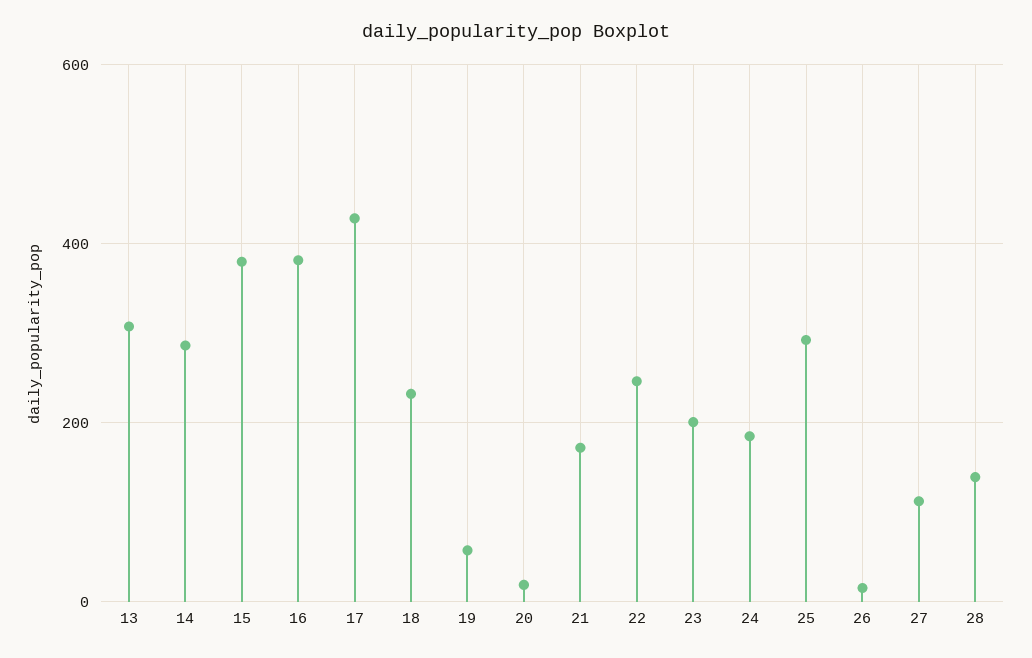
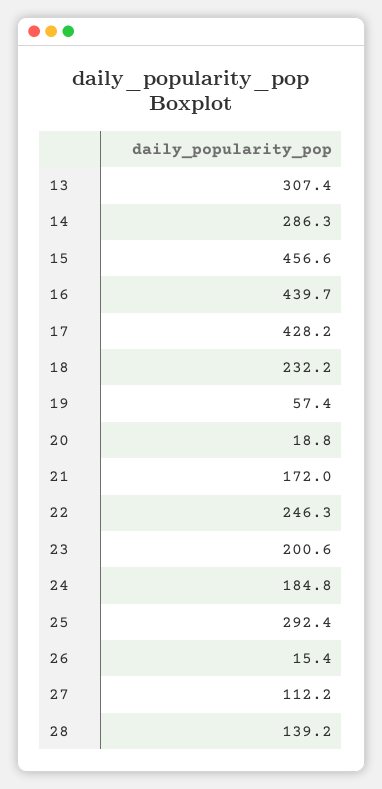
15: 380 -> 456.6
16: 380 -> 439.7

